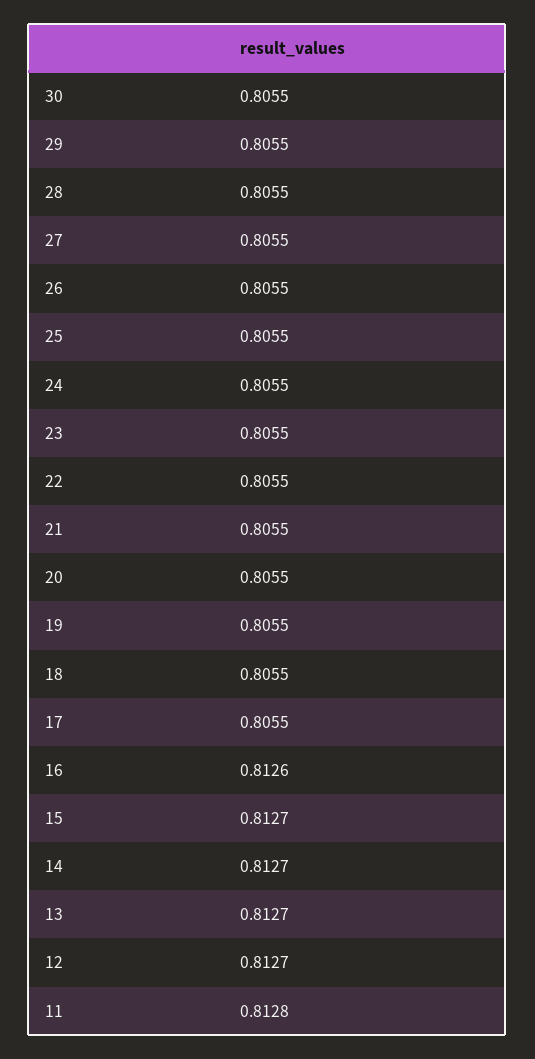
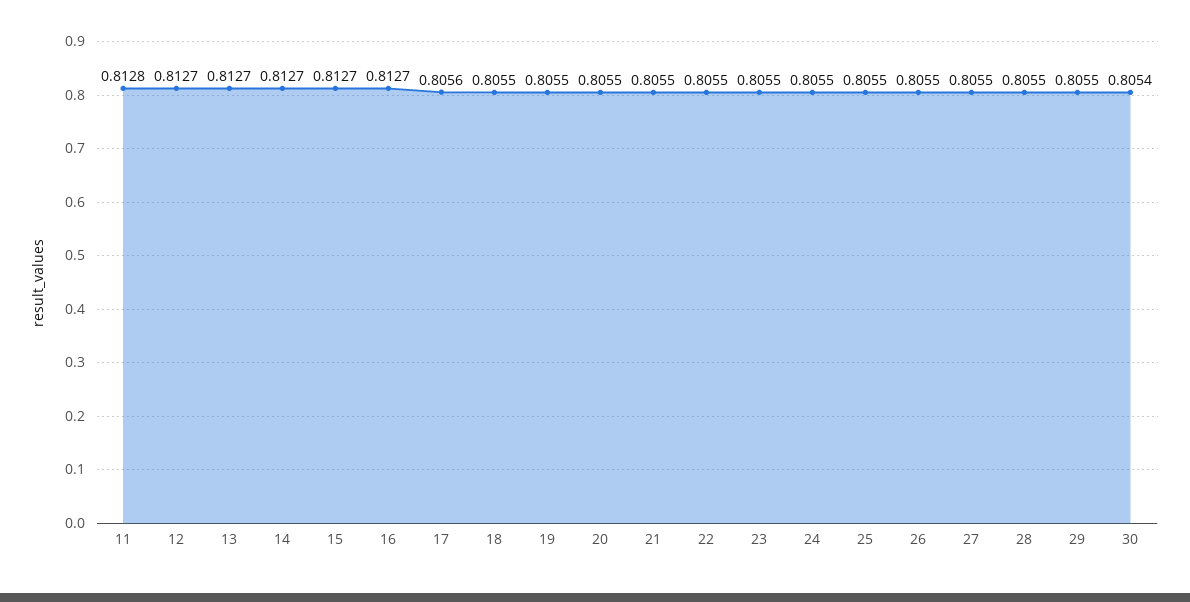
30: 0.8055 -> 0.8054
17: 0.8055 -> 0.8056
16: 0.8126 -> 0.8127

